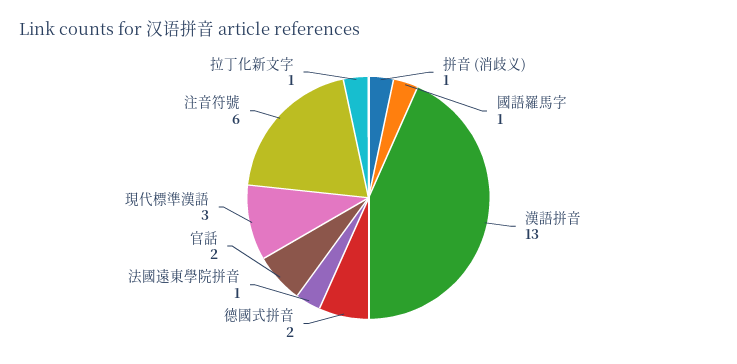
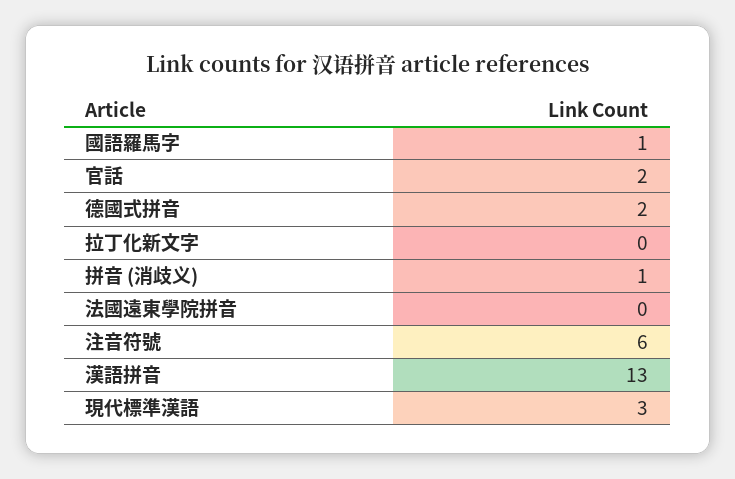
法國遠東學院拼音: 1 -> 0
拉丁化新文字: 1 -> 0

